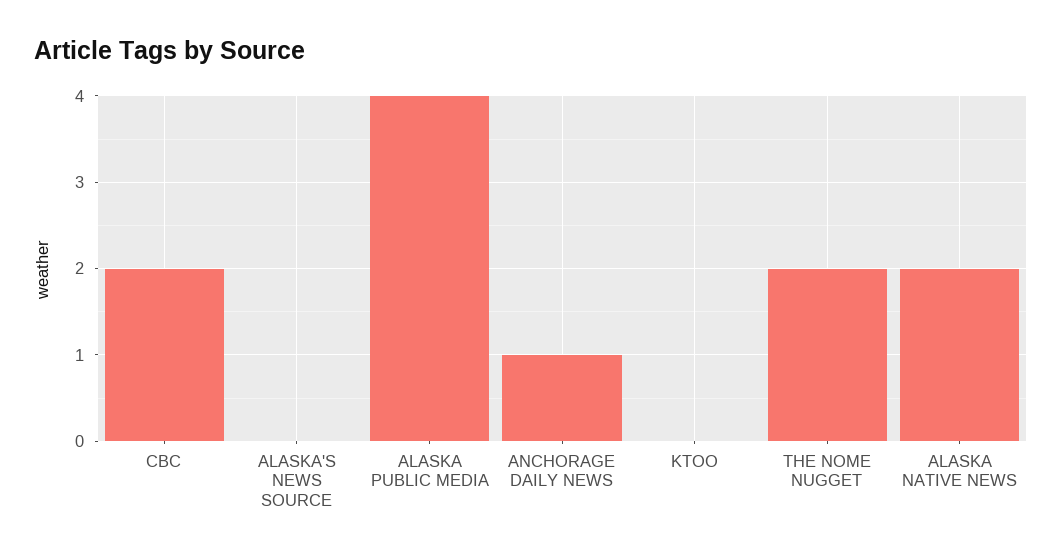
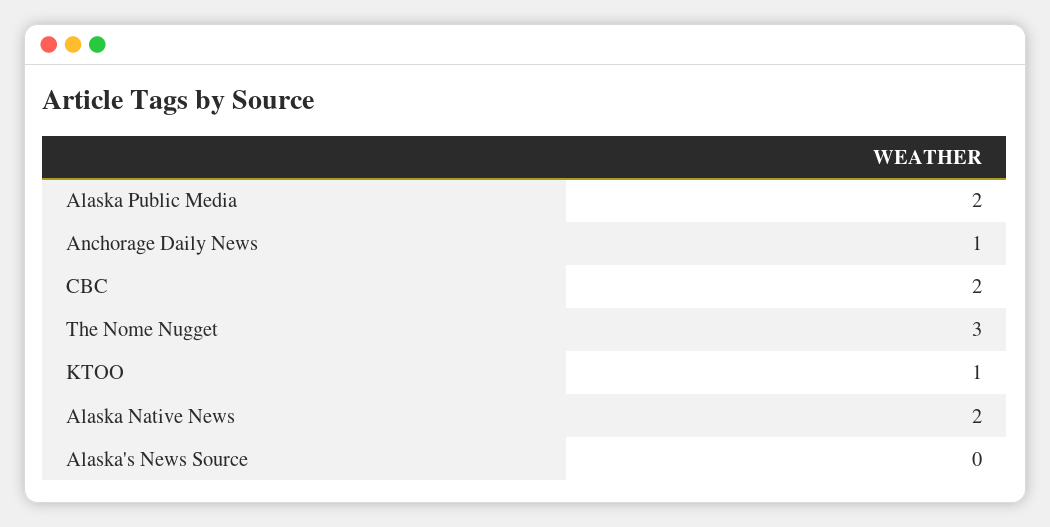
ALASKA PUBLIC MEDIA: 4 -> 2
KTOO: 0 -> 1
THE NOME NUGGET: 2 -> 3

